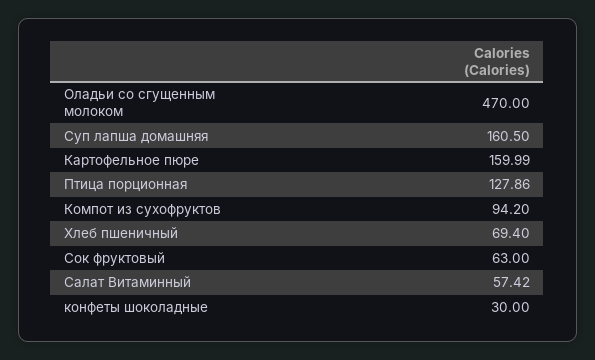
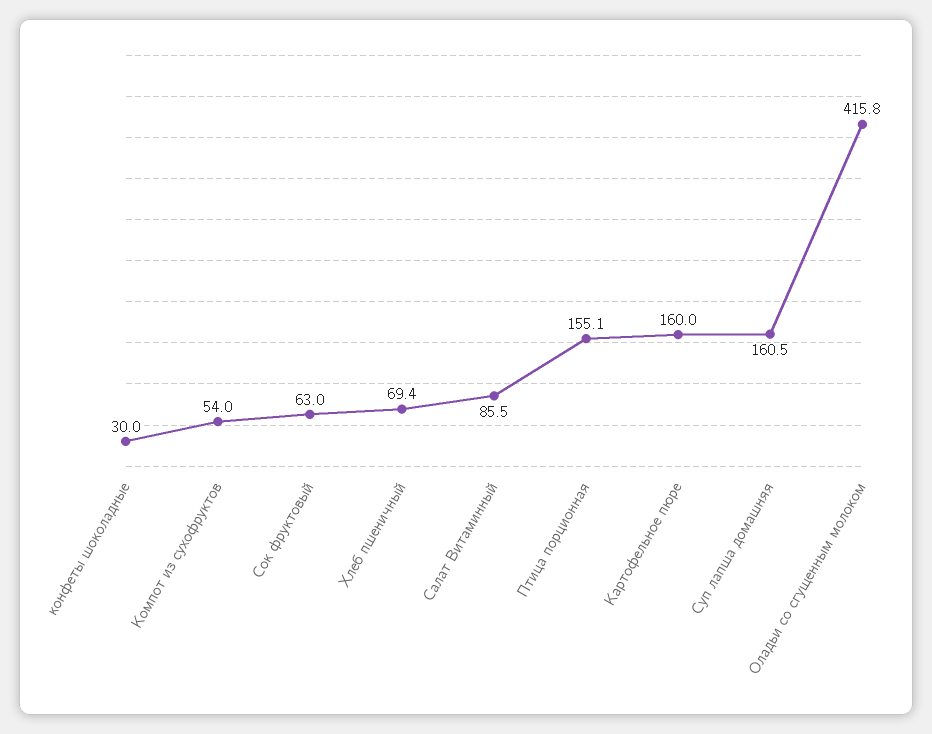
Оладьи со сгущенным молоком: 470 -> 415.8
Птица порционная: 127.86 -> 155.1
Компот из сухофруктов: 94.2 -> 54
Салат Витаминный: 57.42 -> 85.5

